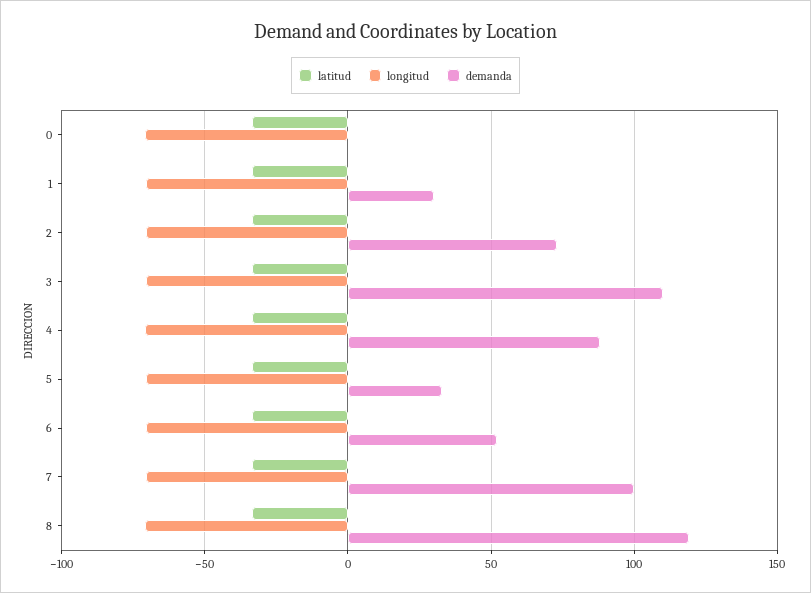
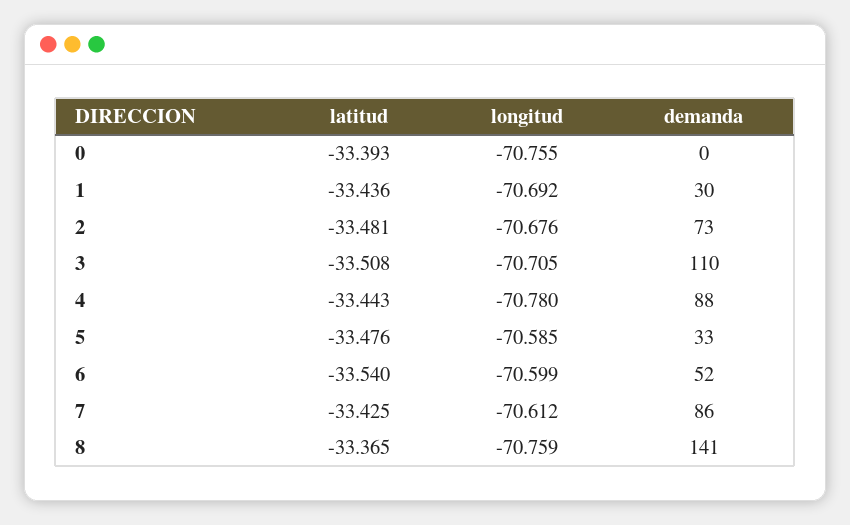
demanda, 7: 100 -> 86
demanda, 8: 120 -> 141

